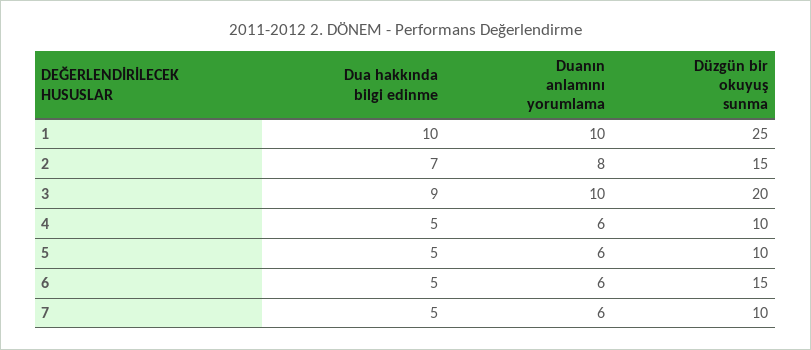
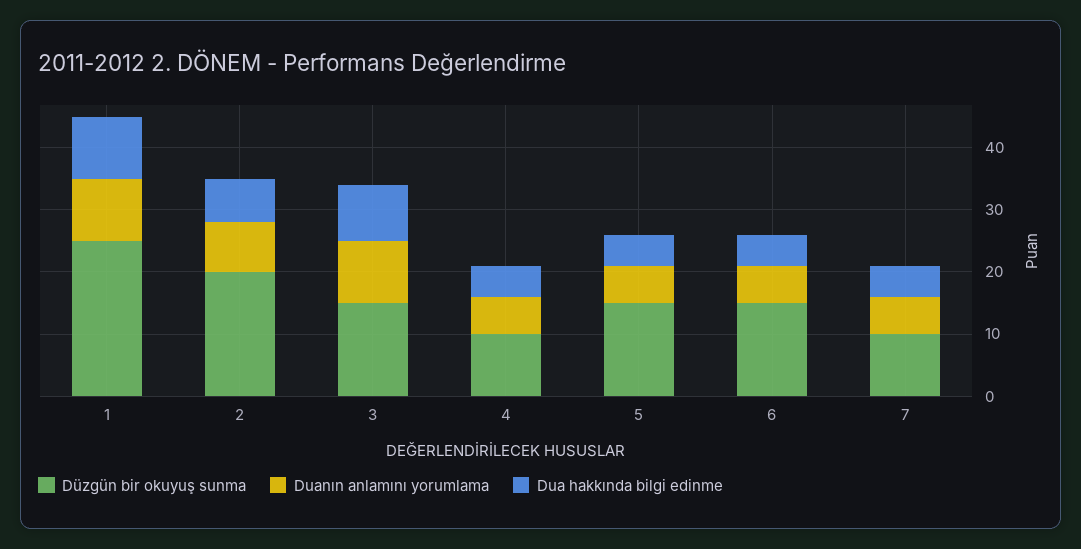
Düzgün bir okuyuş sunma, 2: 15 -> 20
Düzgün bir okuyuş sunma, 3: 20 -> 15
Düzgün bir okuyuş sunma, 5: 10 -> 15

